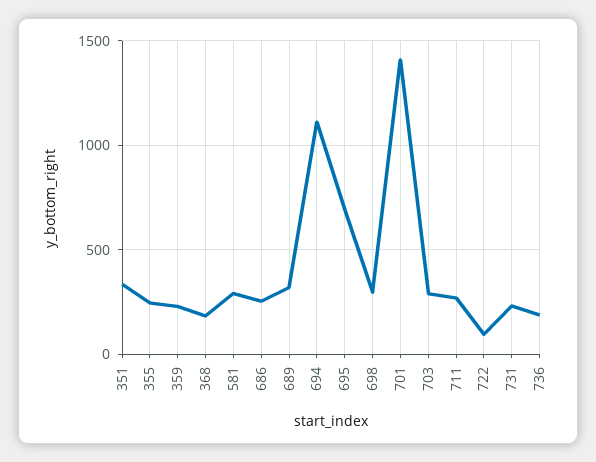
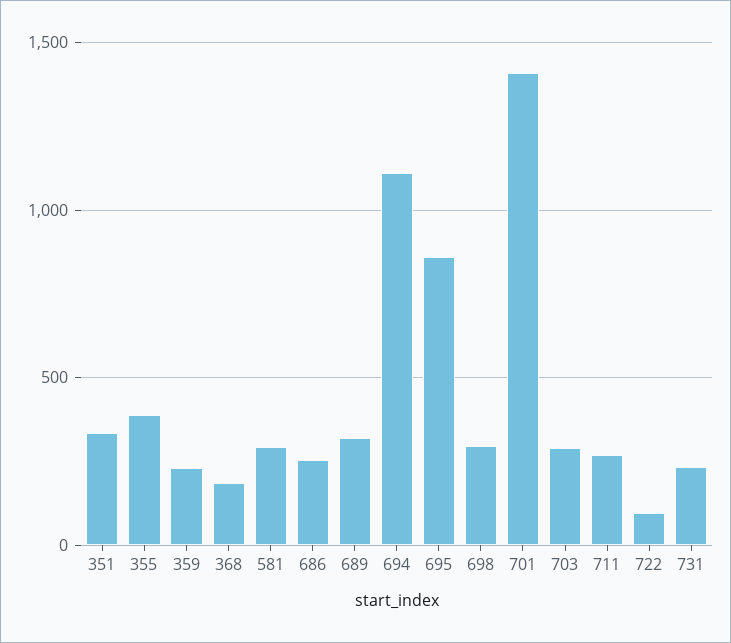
355: 250 -> 400
695: 700 -> 850
736: 200 -> none

